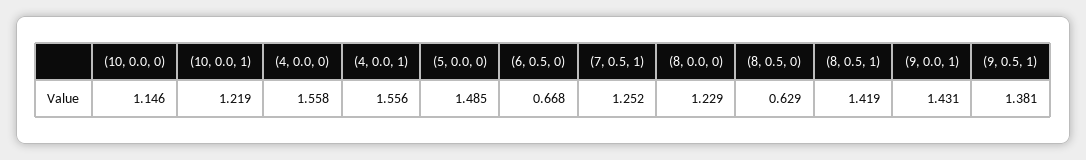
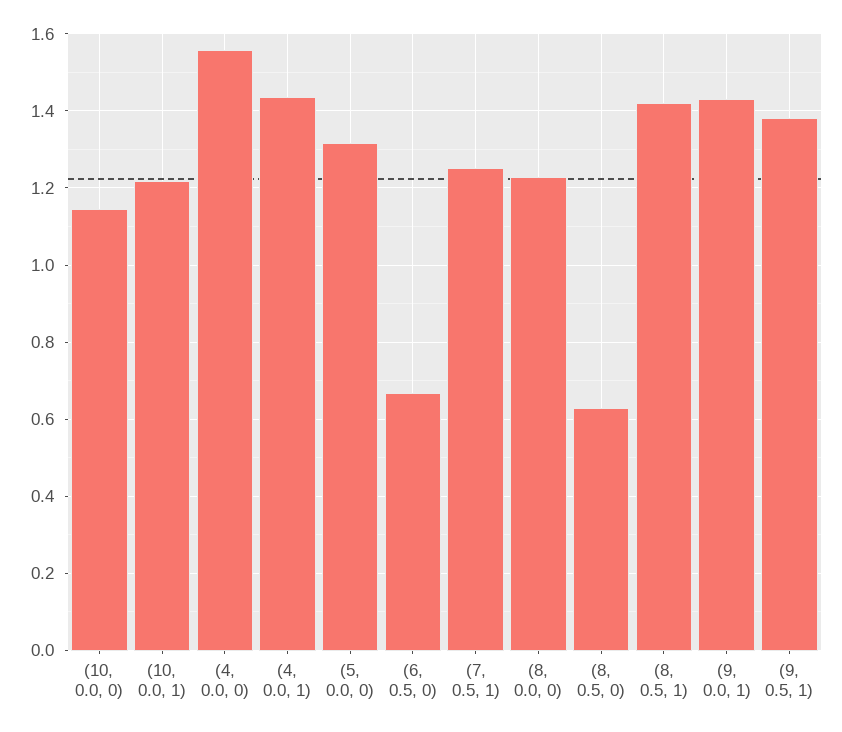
(4, 0.0, 1): 1.556 -> 1.44
(5, 0.0, 0): 1.485 -> 1.32

